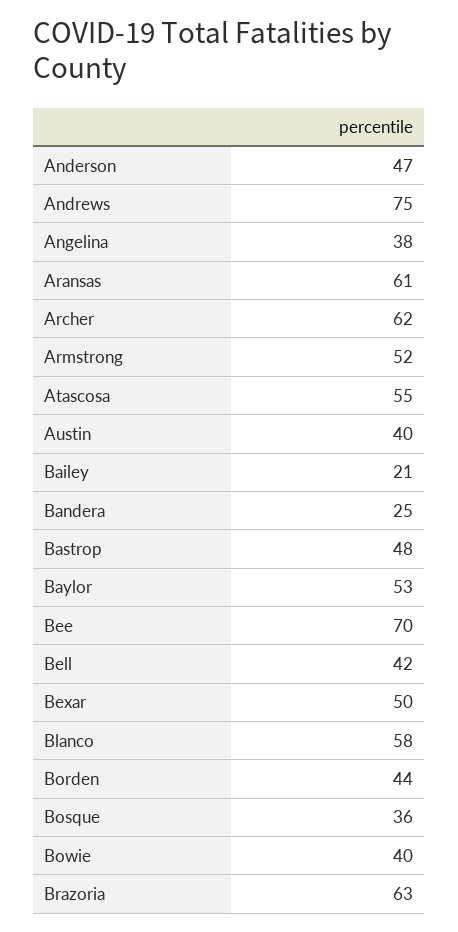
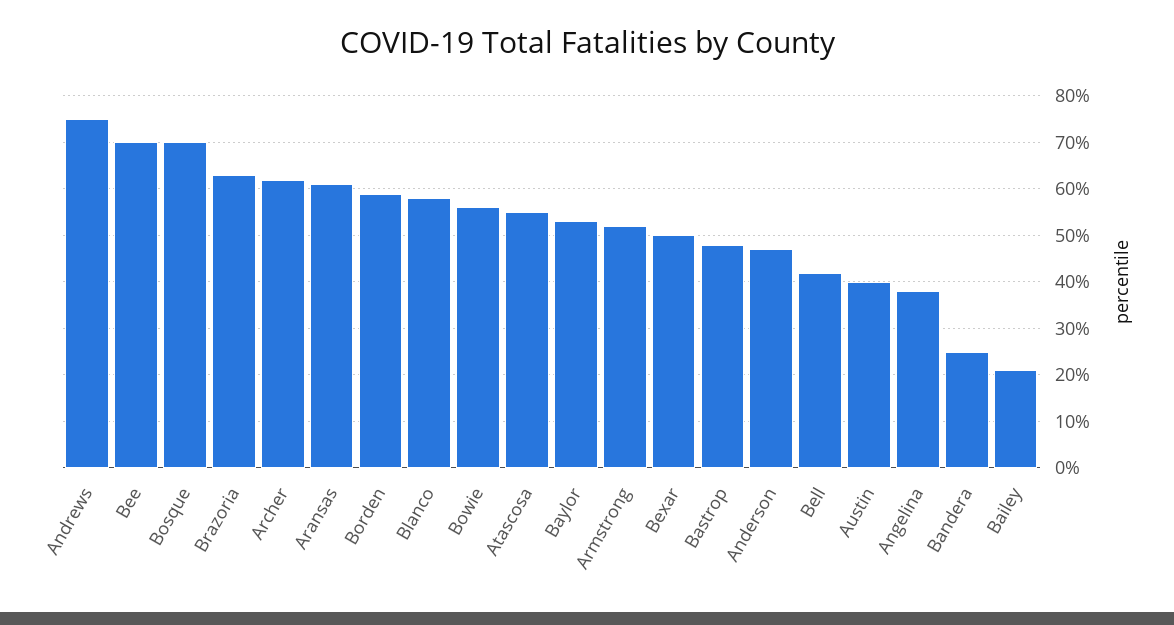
Borden: 44 -> 60
Bosque: 36 -> 70
Bowie: 40 -> 55

